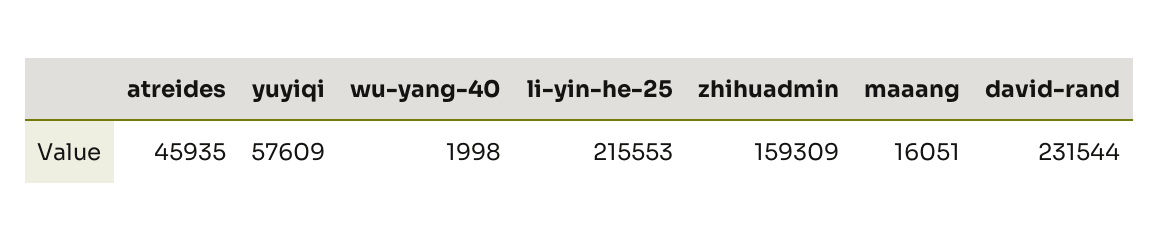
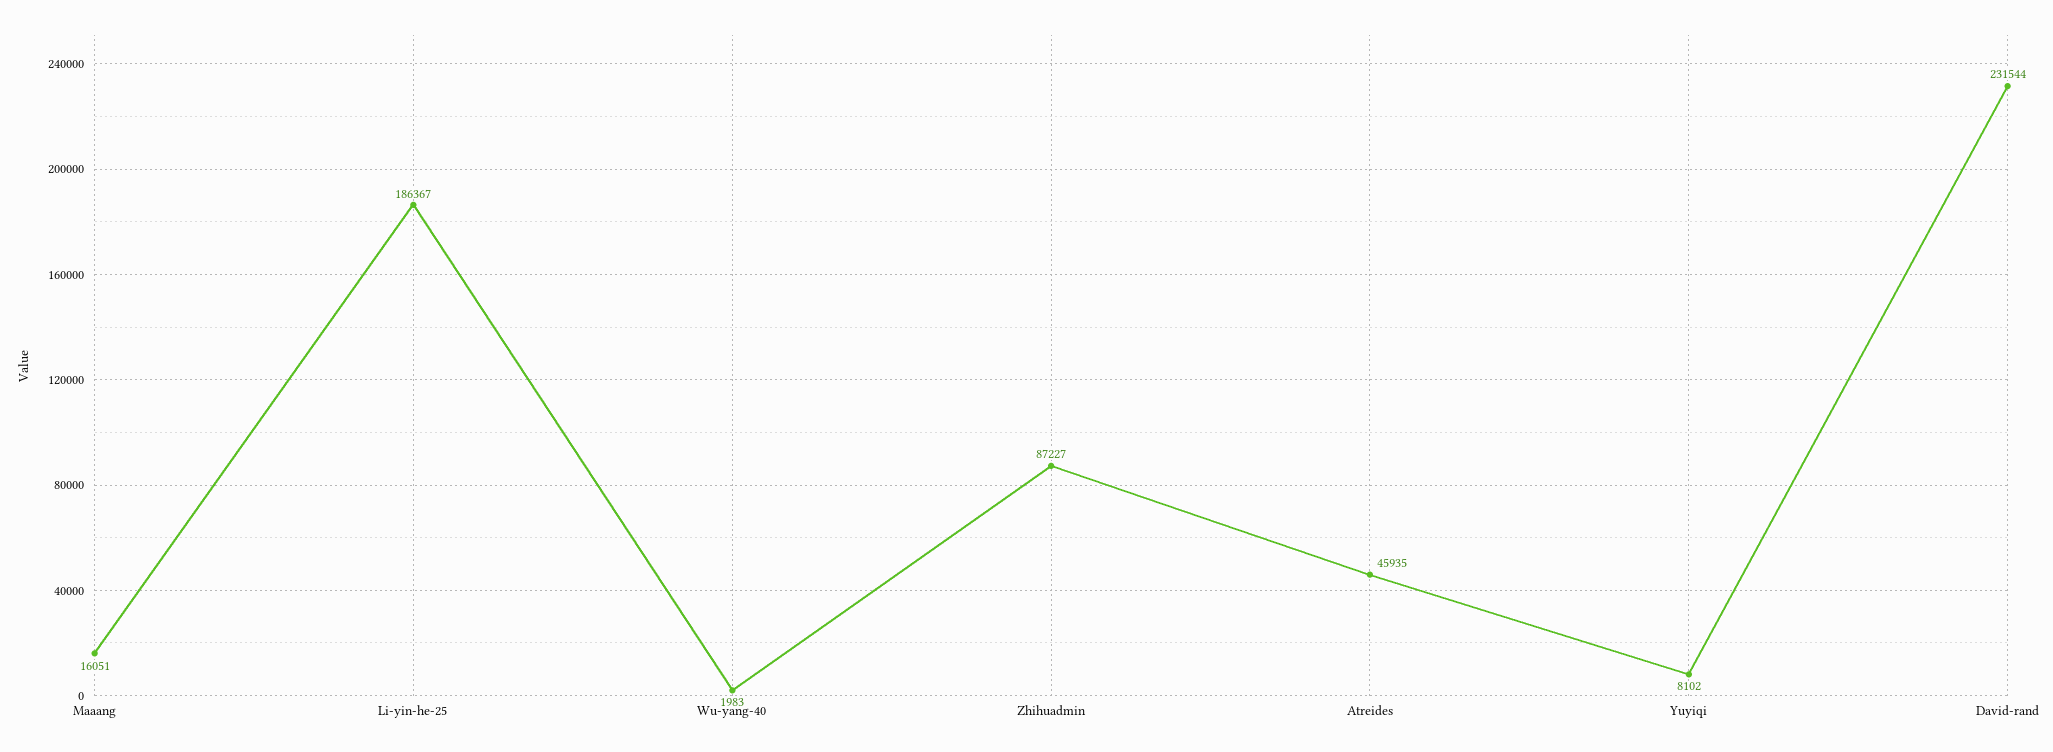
yuyiqi: 57609 -> 8102
wu-yang-40: 1998 -> 1983
li-yin-he-25: 215553 -> 186367
zhihuadmin: 159309 -> 87227

